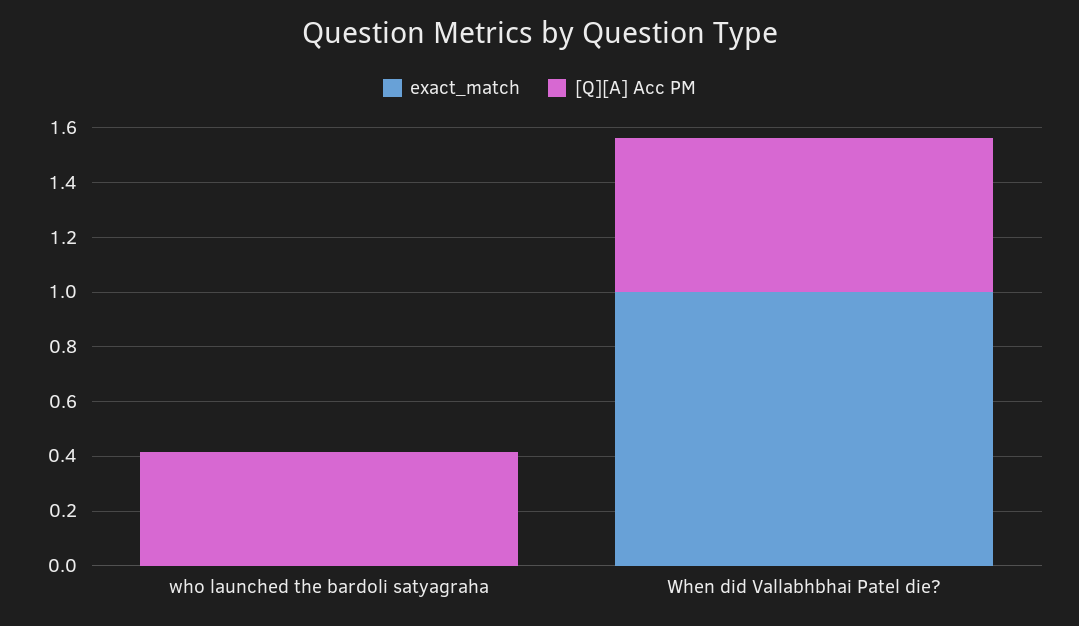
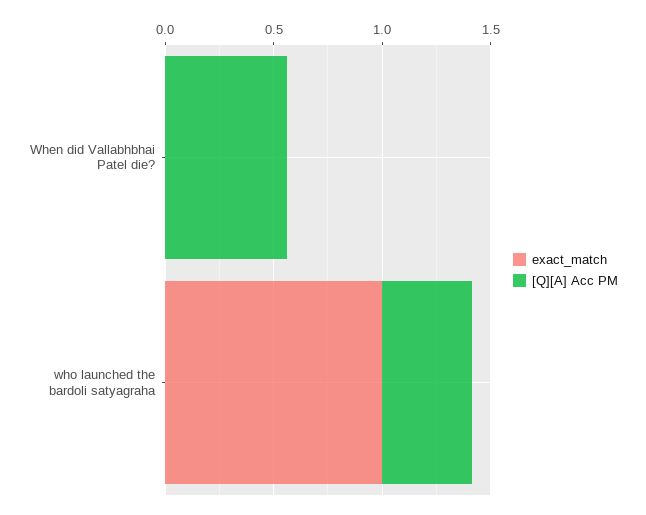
exact_match, who launched the bardoli satyagraha: 0 -> 1
exact_match, When did Vallabhbhai Patel die?: 1 -> 0

